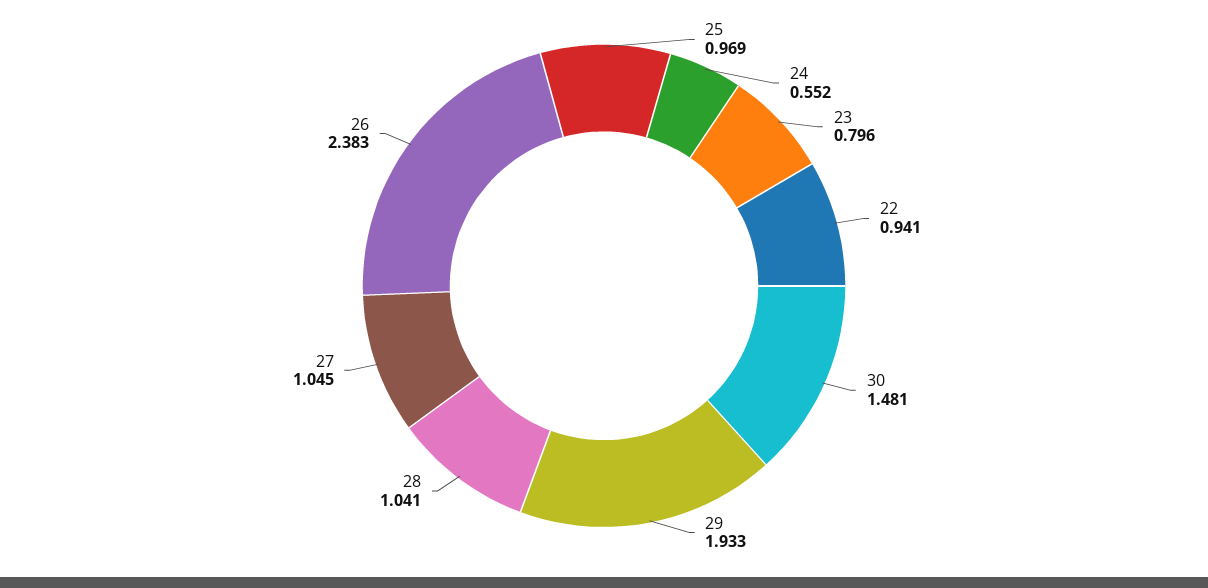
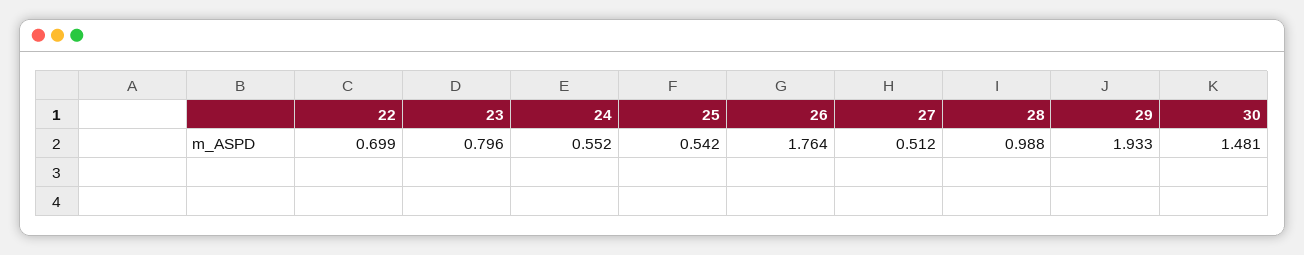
25: 0.969 -> 0.542
22: 0.941 -> 0.699
28: 1.041 -> 0.988
27: 1.045 -> 0.512
26: 2.383 -> 1.764

